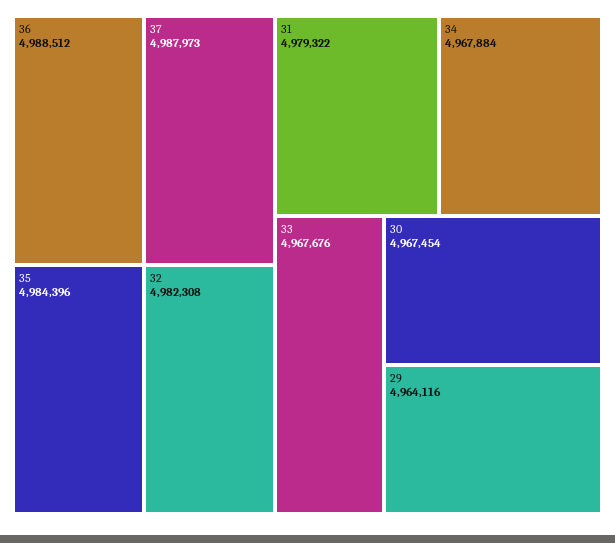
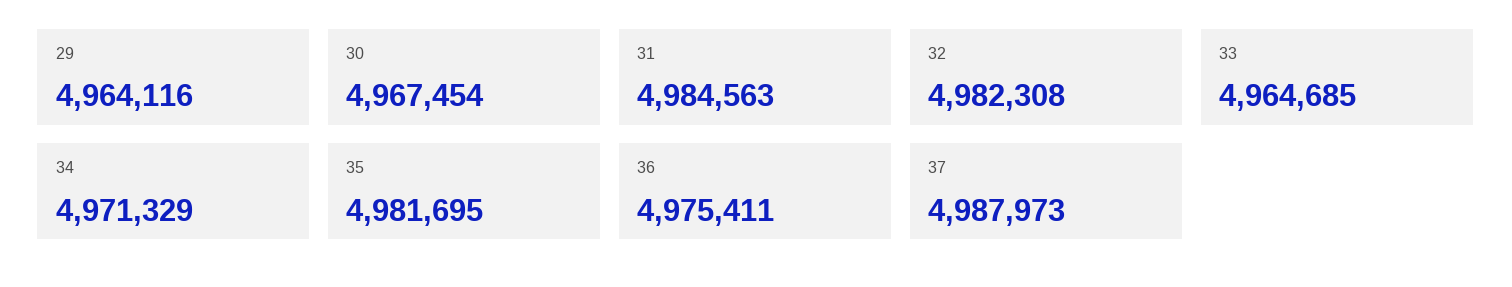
36: 4988512 -> 4975411
35: 4984396 -> 4981695
31: 4979322 -> 4984563
34: 4967884 -> 4971329
33: 4967676 -> 4964685

